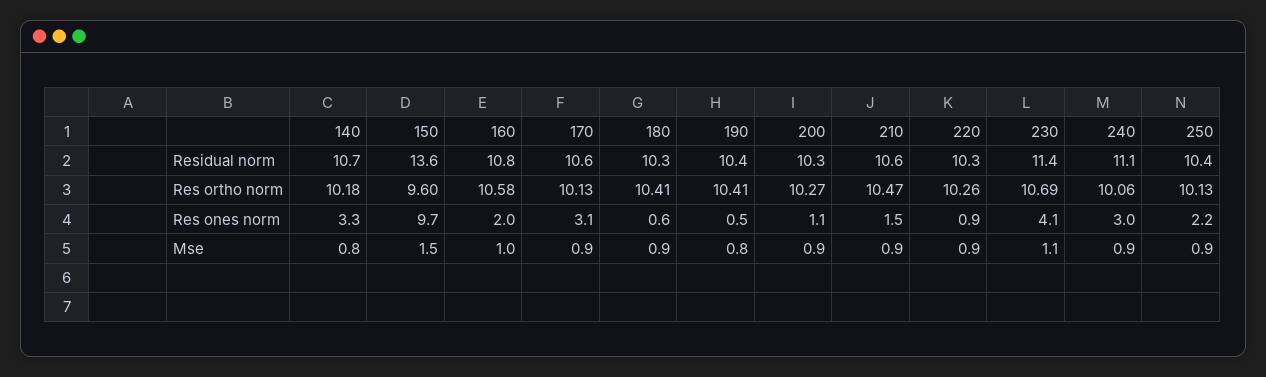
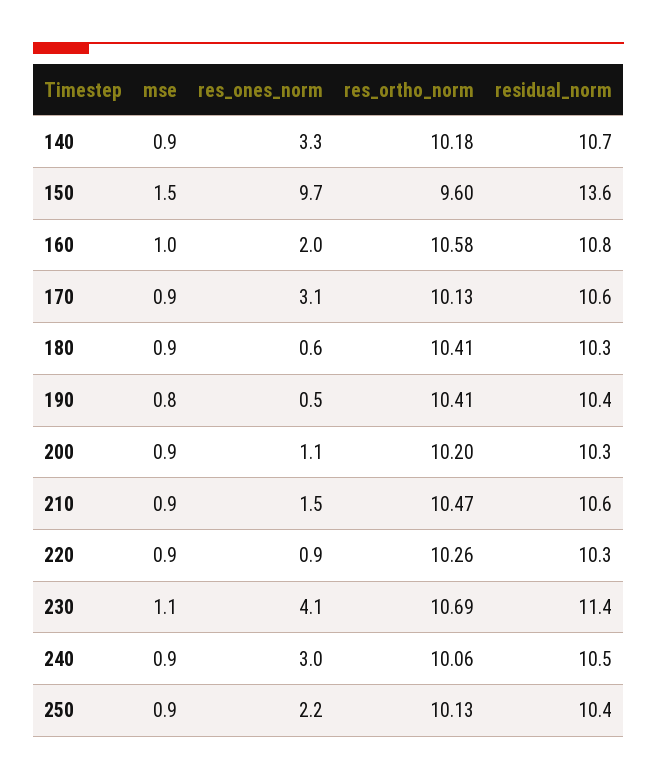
240, Residual norm: 11.1 -> 10.5
200, Res ortho norm: 10.27 -> 10.2
140, Mse: 0.8 -> 0.9

